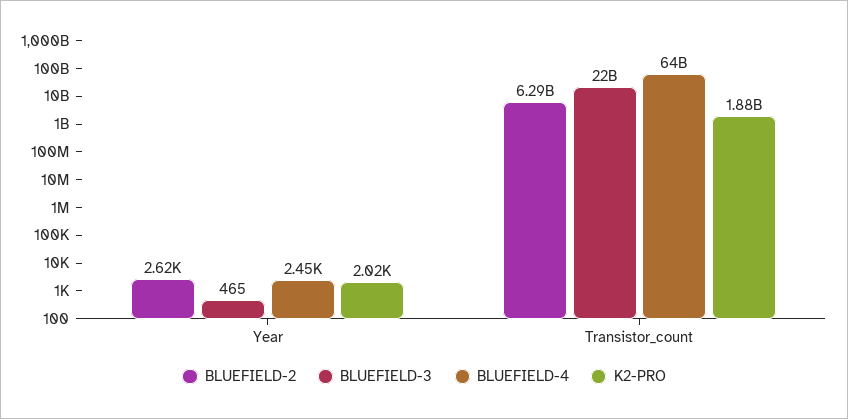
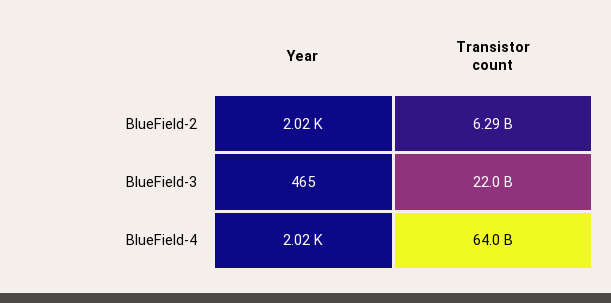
BLUEFIELD-2, Year: 2620 -> 2020
BLUEFIELD-4, Year: 2450 -> 2020
K2-PRO, Year: 2020 -> none
K2-PRO, Transistor_count: 1880000000 -> none

